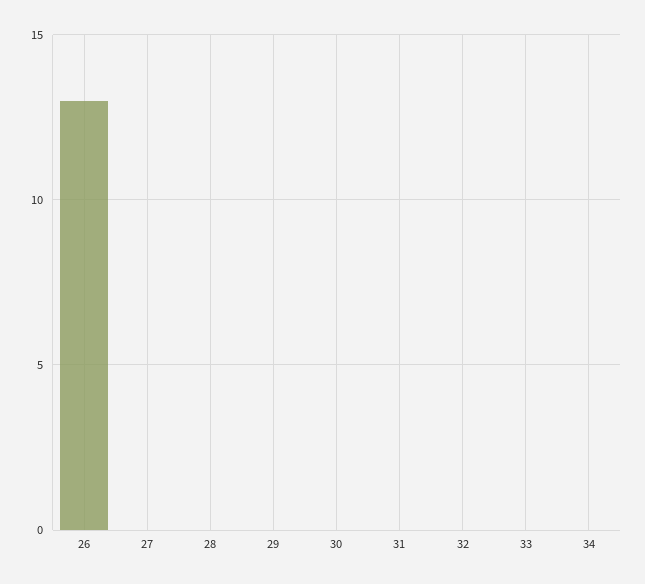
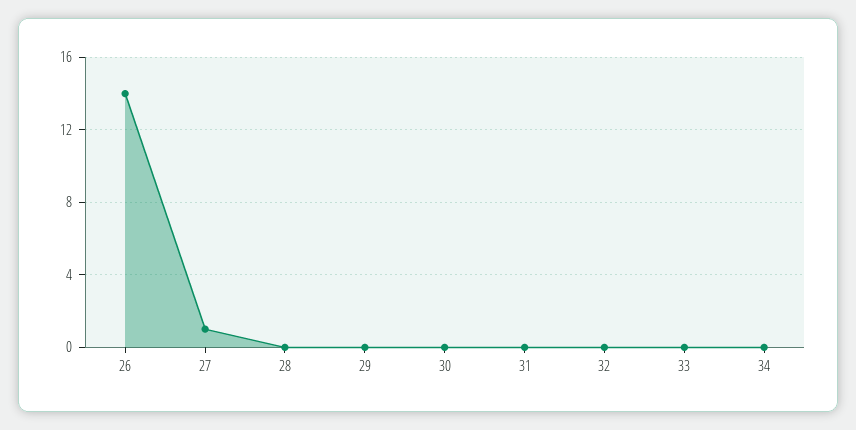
26: 13 -> 14
27: 0 -> 1

